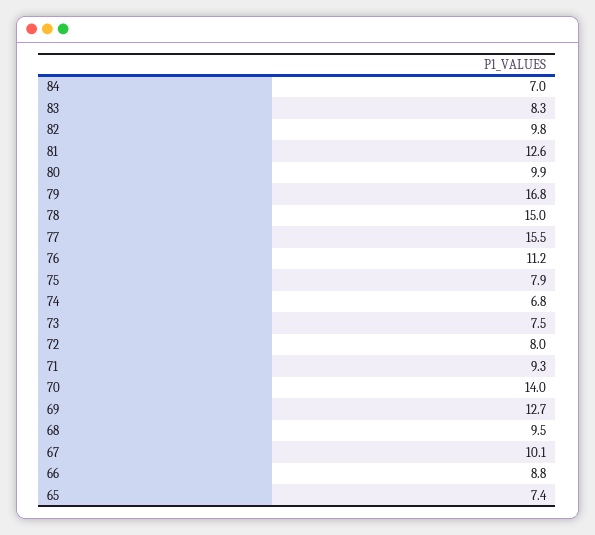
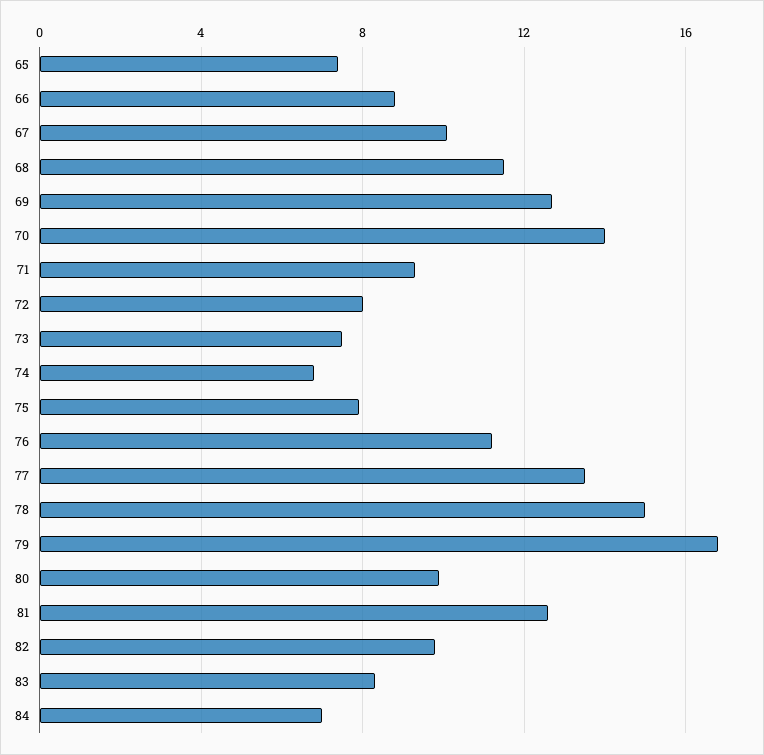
77: 15.5 -> 13.5
68: 9.5 -> 11.5

